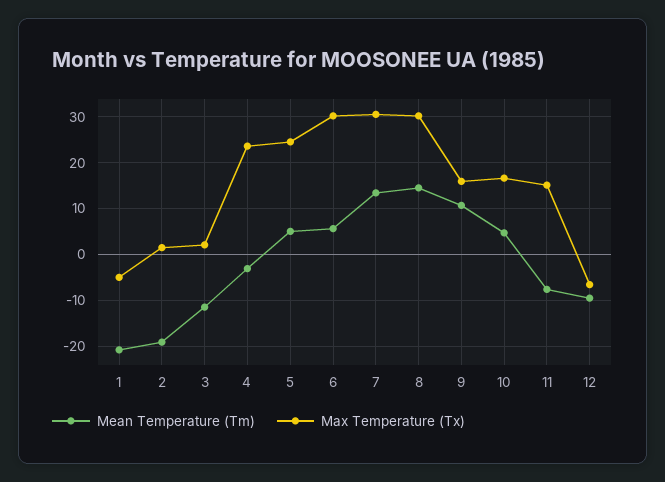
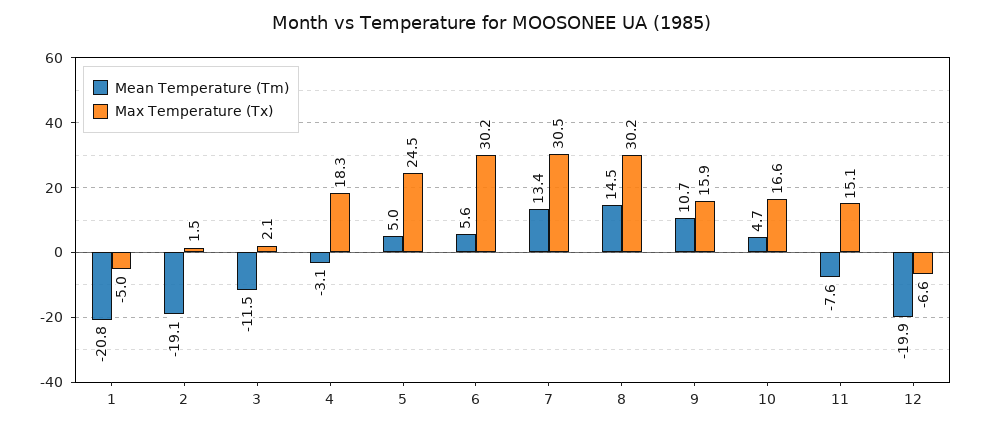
Max Temperature (Tx), 4: 24 -> 18.3
Mean Temperature (Tm), 12: -10 -> -19.9

